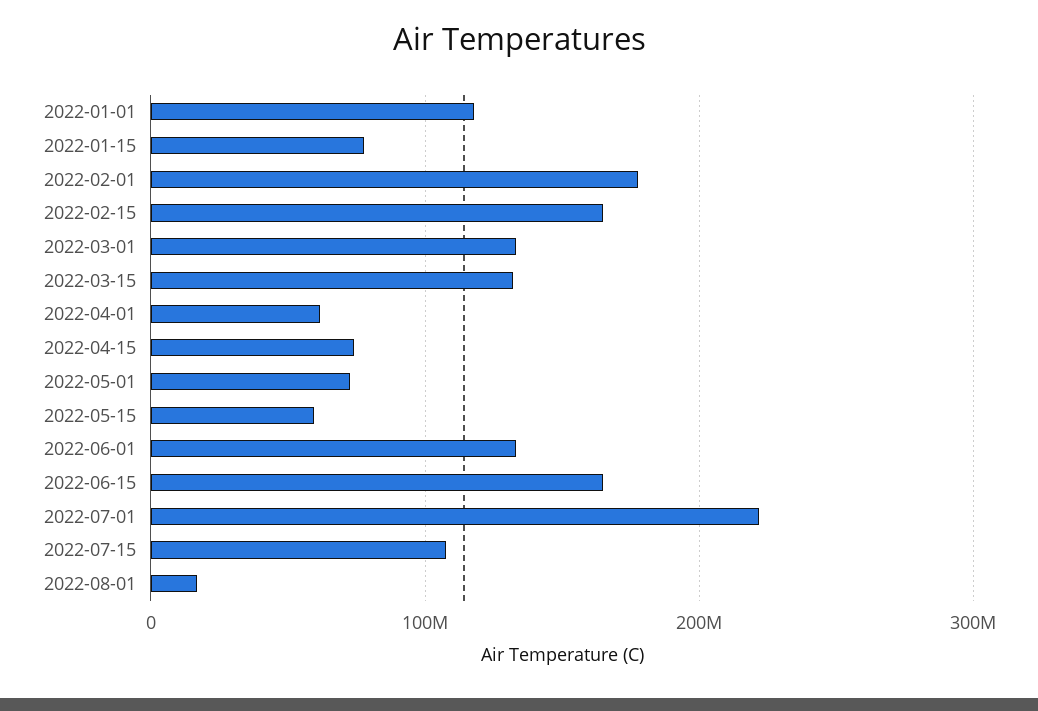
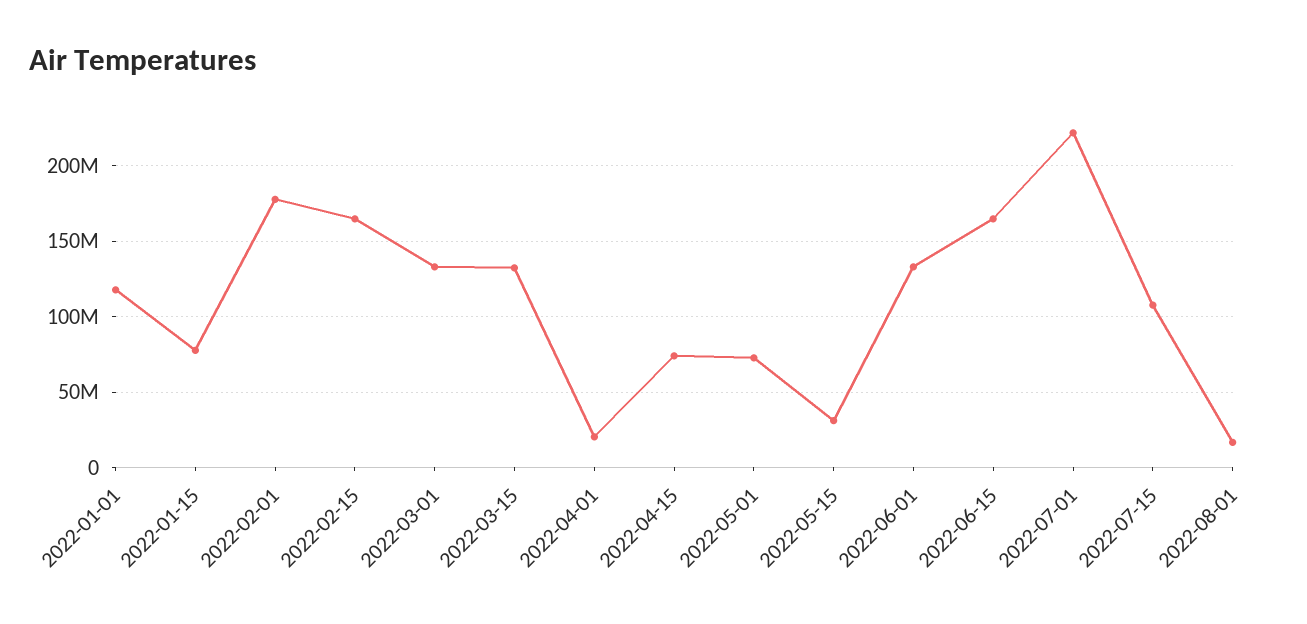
2022-04-01: 60000000 -> 20000000
2022-05-15: 60000000 -> 30000000

